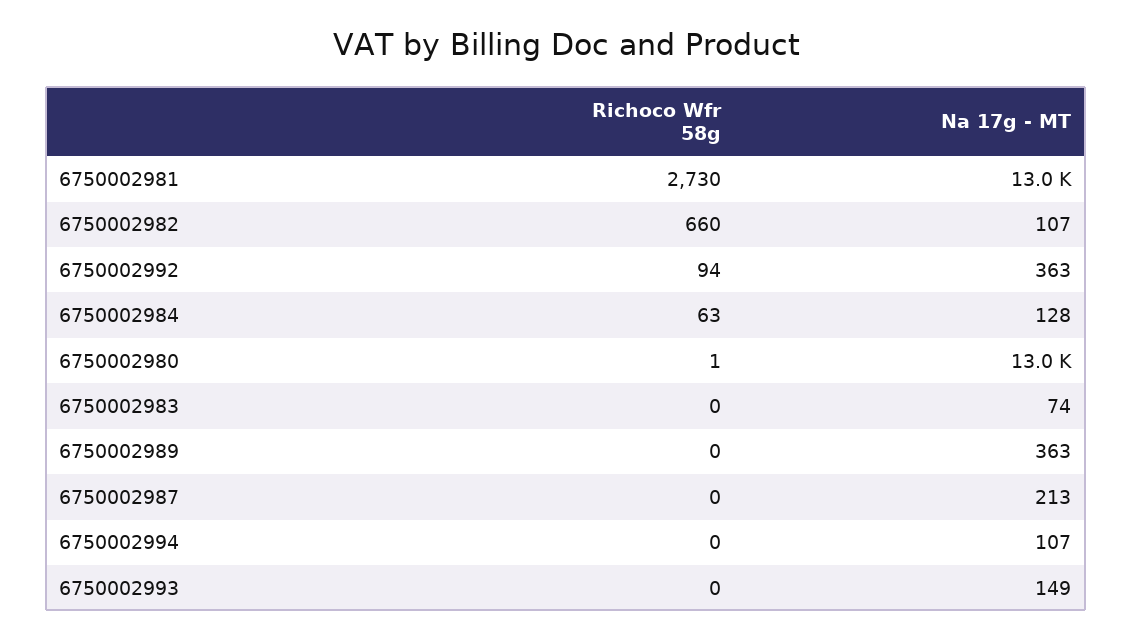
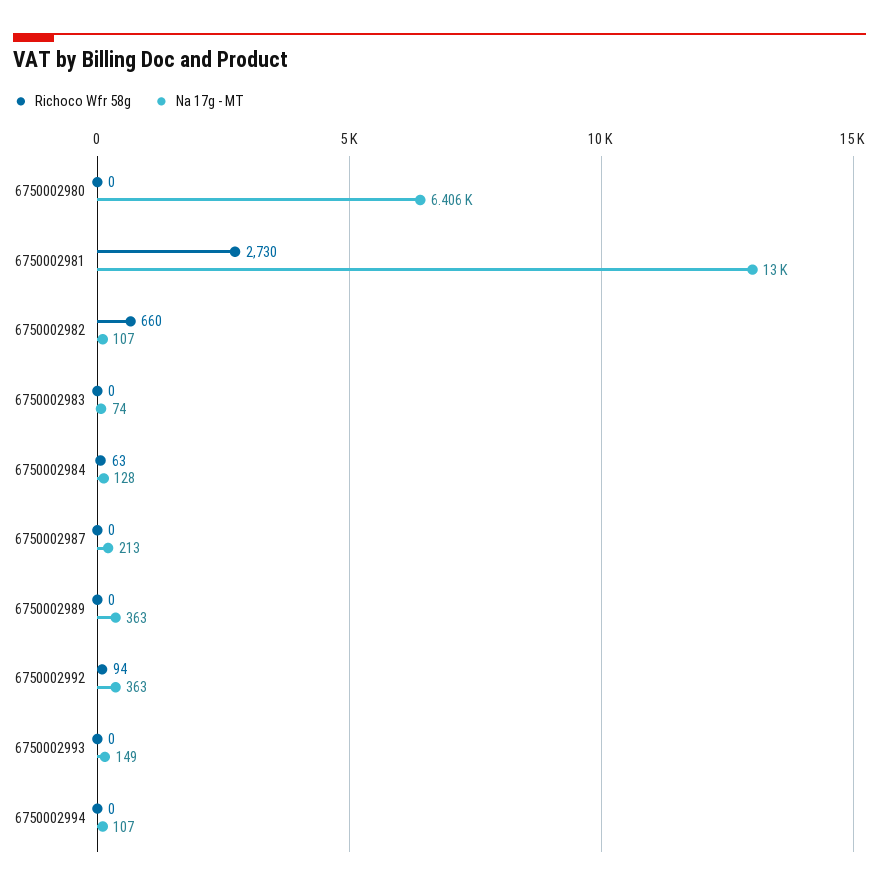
Richoco Wfr 58g, 6750002980: 1 -> 0
Na 17g - MT, 6750002980: 13000 -> 6406

